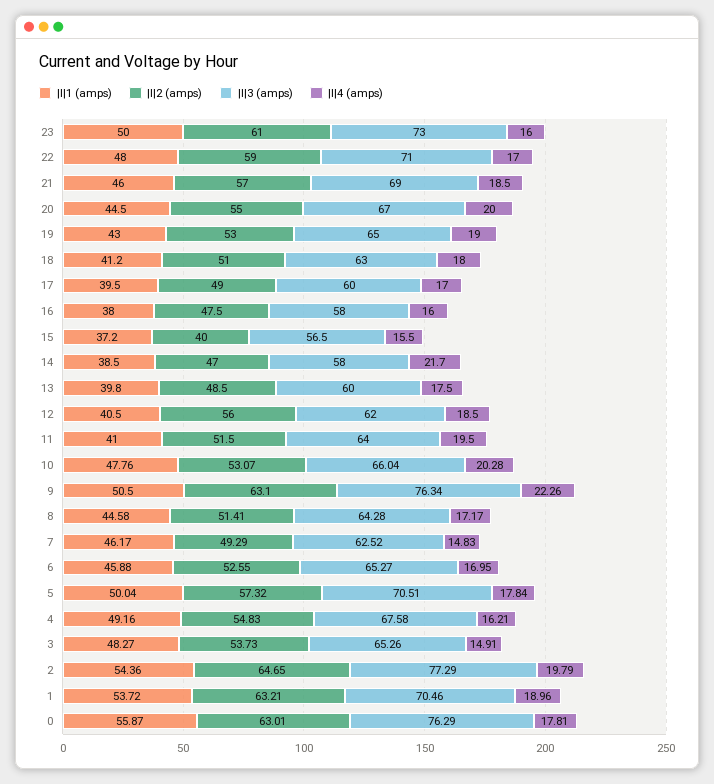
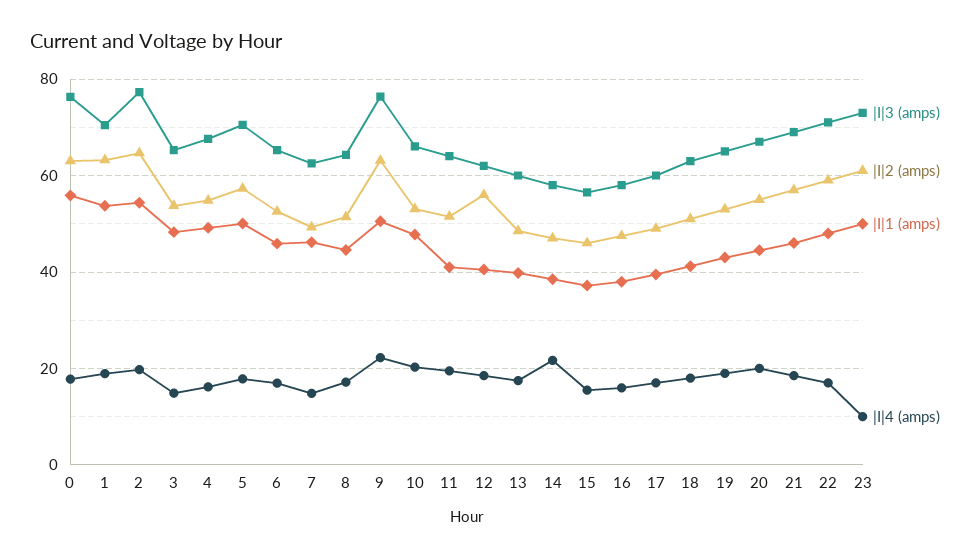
|I|4 (amps), 23: 16 -> 10
|I|2 (amps), 15: 40 -> 46

